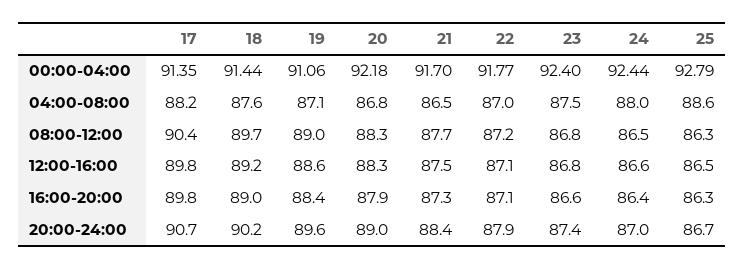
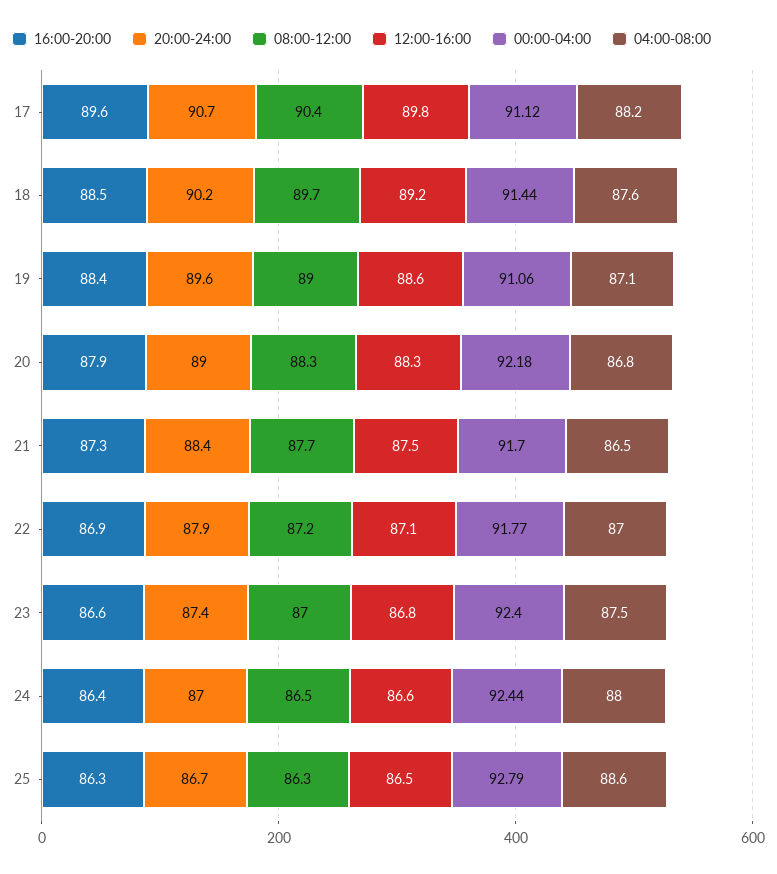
00:00-04:00, 17: 91.35 -> 91.12
08:00-12:00, 23: 86.8 -> 87
16:00-20:00, 17: 89.8 -> 89.6
16:00-20:00, 18: 89 -> 88.5
16:00-20:00, 22: 87.1 -> 86.9

